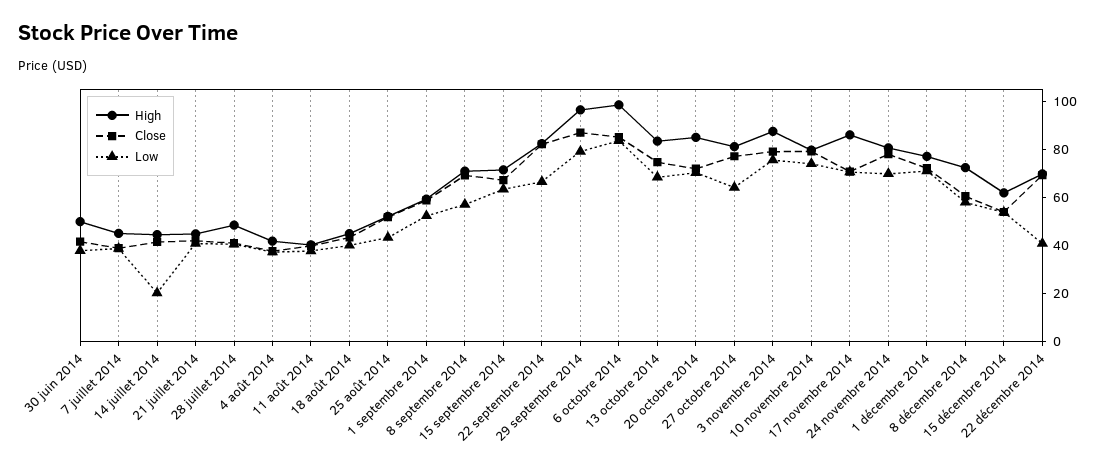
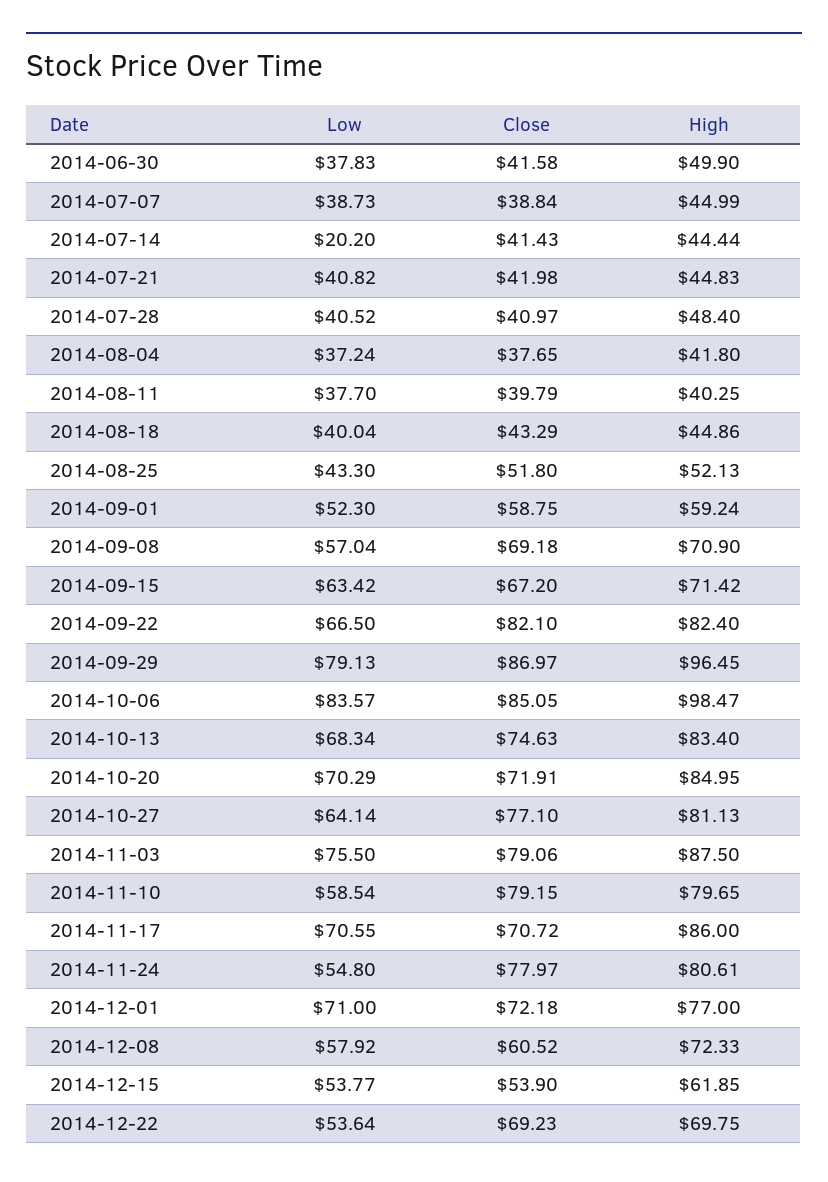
Low, 10 novembre 2014: 75 -> 58.54
Low, 24 novembre 2014: 70 -> 54.8
Low, 22 décembre 2014: 40 -> 53.64

